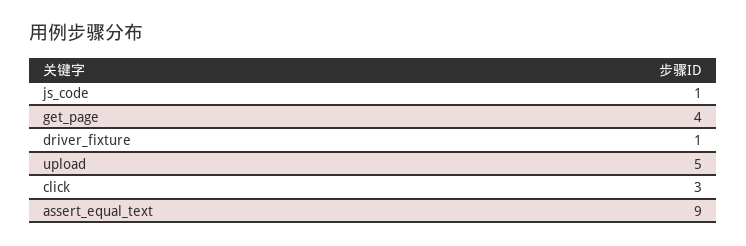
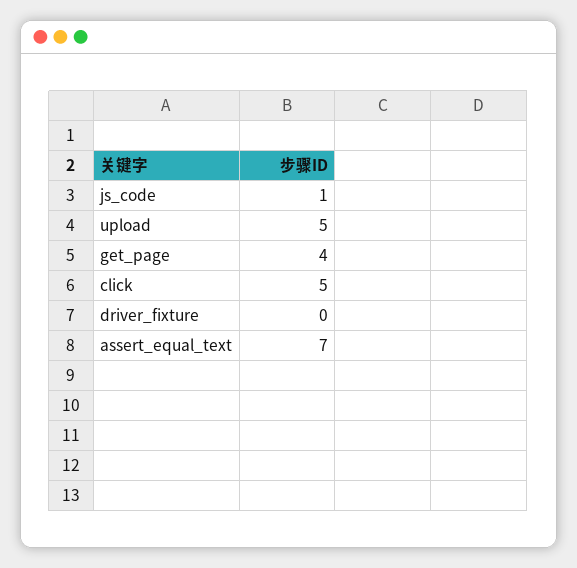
driver_fixture: 1 -> 0
click: 3 -> 5
assert_equal_text: 9 -> 7

